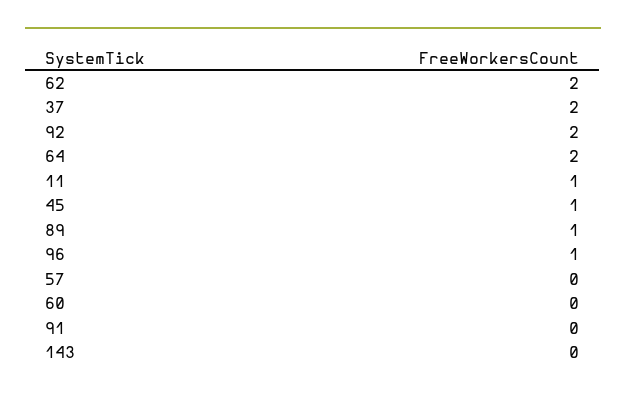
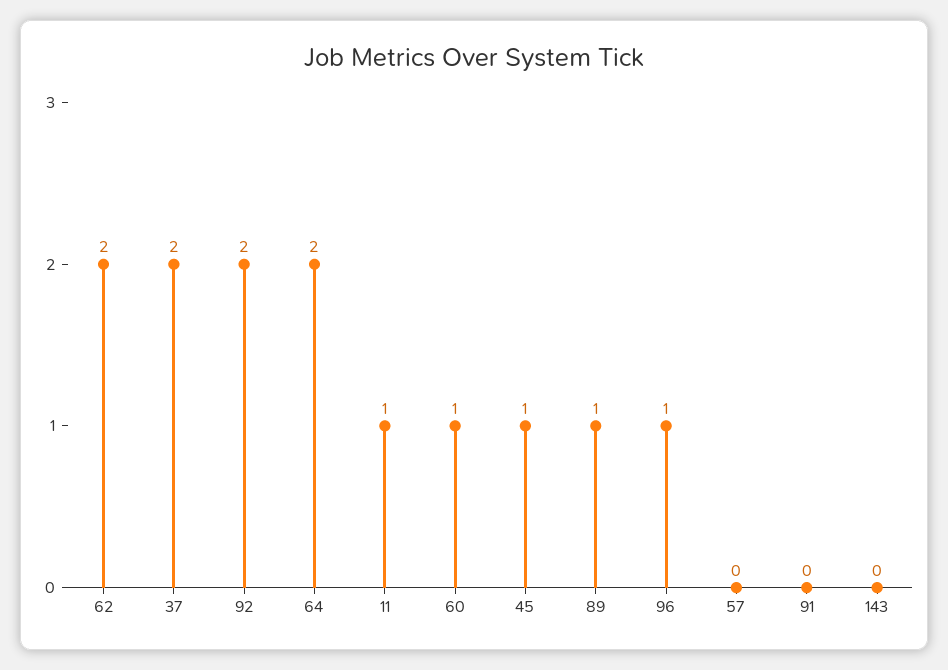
60: 0 -> 1

